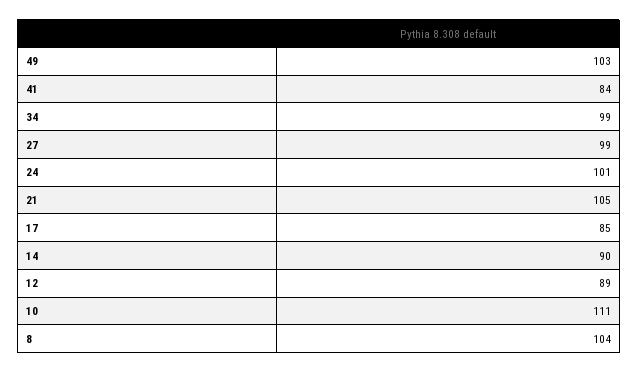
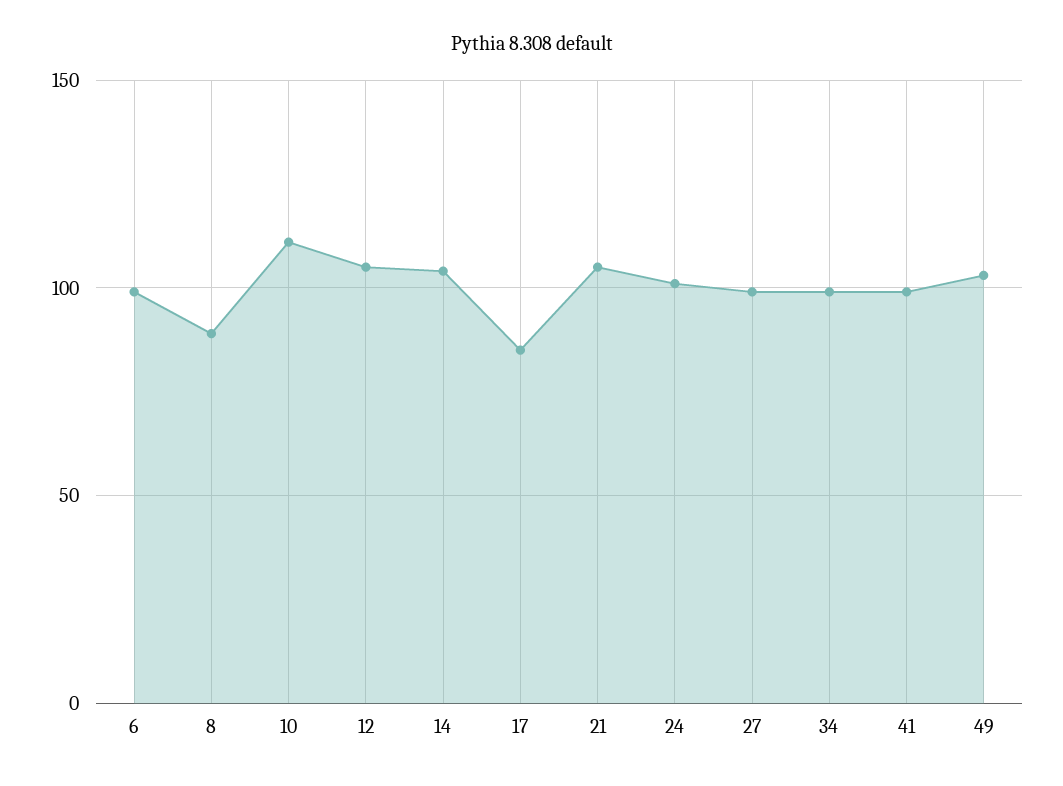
41: 84 -> 100
14: 90 -> 105
12: 89 -> 105
8: 104 -> 90
6: none -> 100

